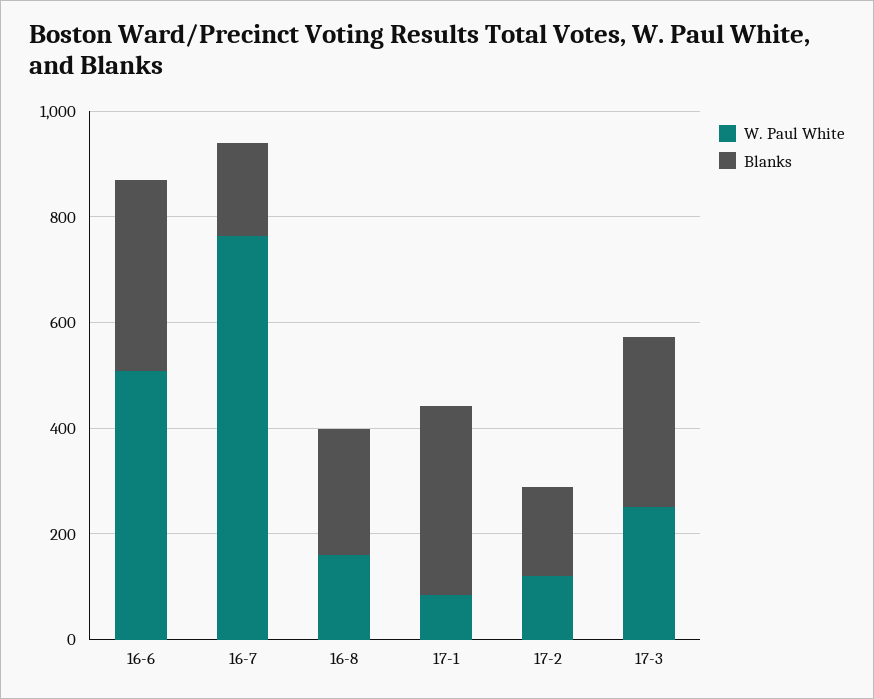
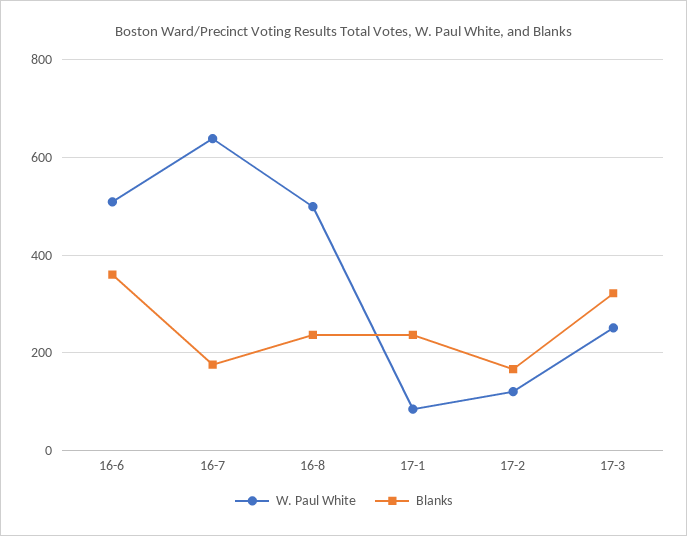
W. Paul White, 16-7: 750 -> 640
W. Paul White, 16-8: 150 -> 500
Blanks, 17-1: 350 -> 240

